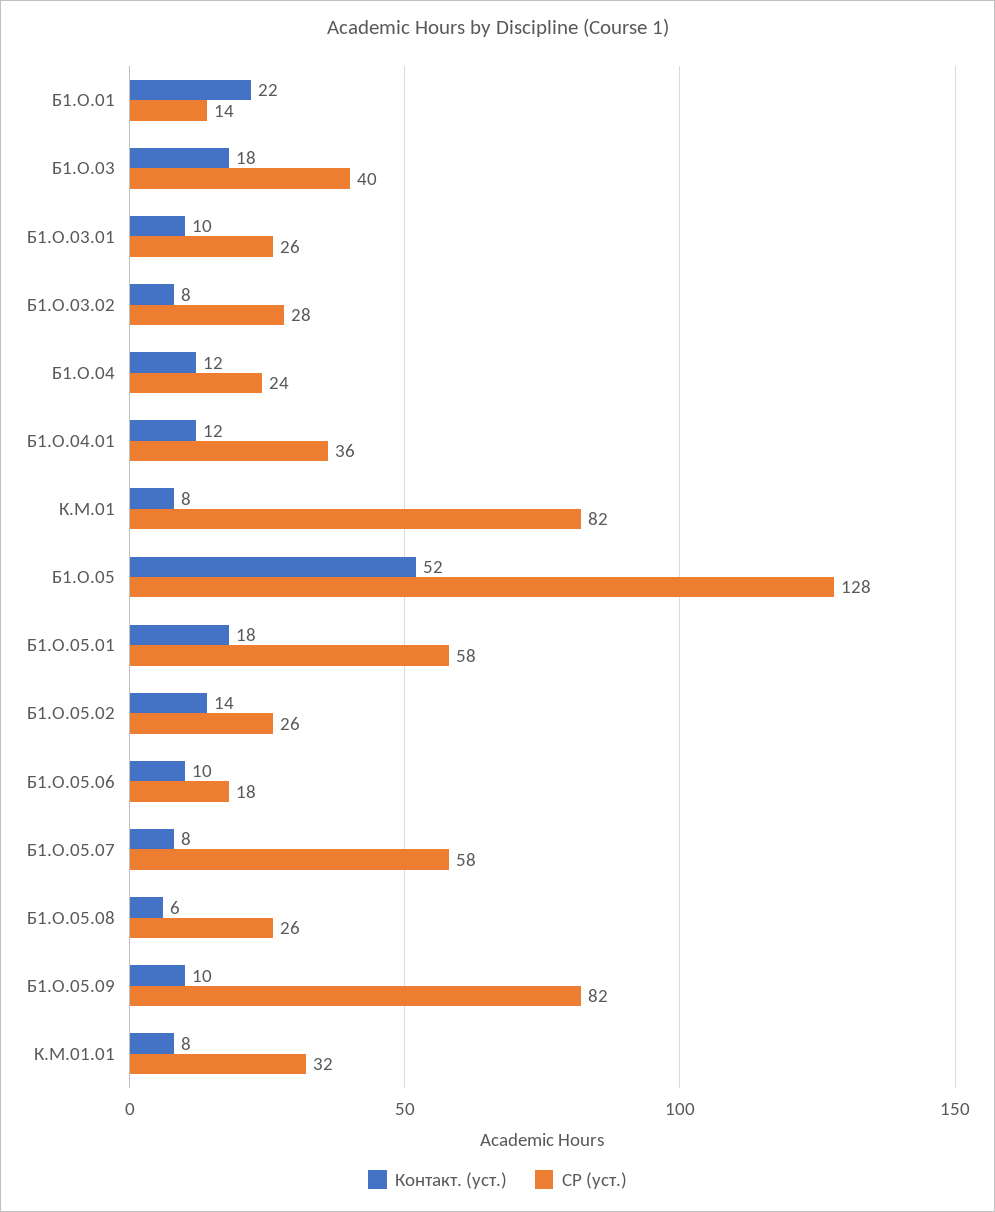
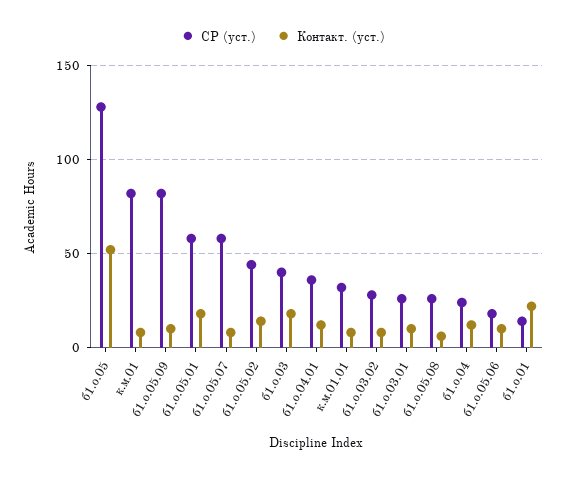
СР (уст.), Б1.О.05.02: 26 -> 45

